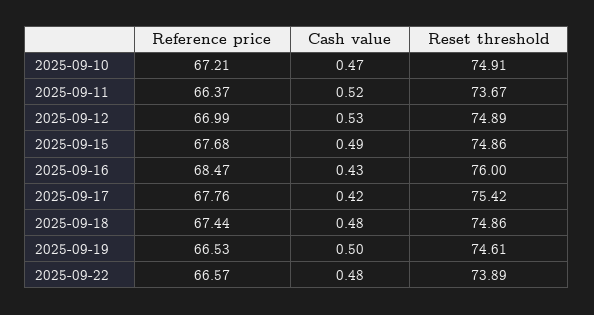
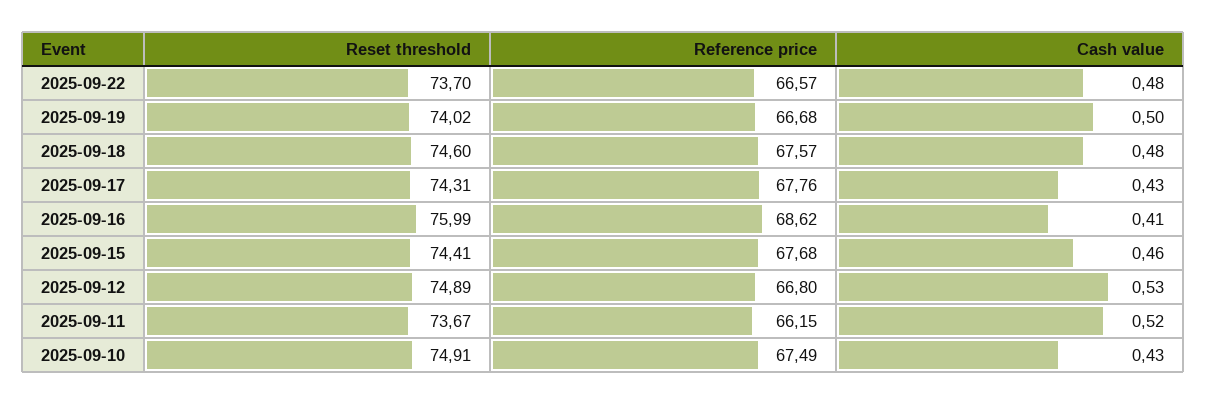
Reference price, 2025-09-10: 67.21 -> 67.49
Cash value, 2025-09-10: 0.47 -> 0.43
Reference price, 2025-09-11: 66.37 -> 66.15
Reference price, 2025-09-12: 66.99 -> 66.8
Cash value, 2025-09-15: 0.49 -> 0.46
Reset threshold, 2025-09-15: 74.86 -> 74.41
Reference price, 2025-09-16: 68.47 -> 68.62
Cash value, 2025-09-16: 0.43 -> 0.41
Reset threshold, 2025-09-16: 76 -> 75.99
Cash value, 2025-09-17: 0.42 -> 0.43
Reset threshold, 2025-09-17: 75.42 -> 74.31
Reference price, 2025-09-18: 67.44 -> 67.57
Reset threshold, 2025-09-18: 74.86 -> 74.6
Reference price, 2025-09-19: 66.53 -> 66.68
Reset threshold, 2025-09-19: 74.61 -> 74.02
Reset threshold, 2025-09-22: 73.89 -> 73.7

